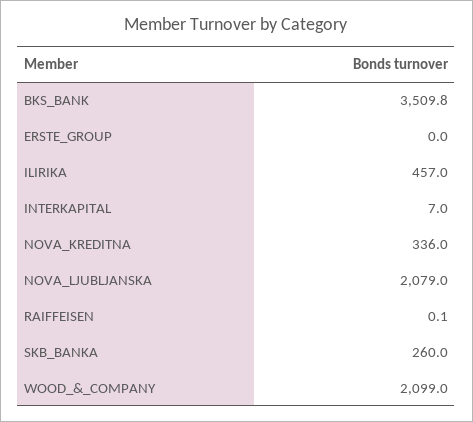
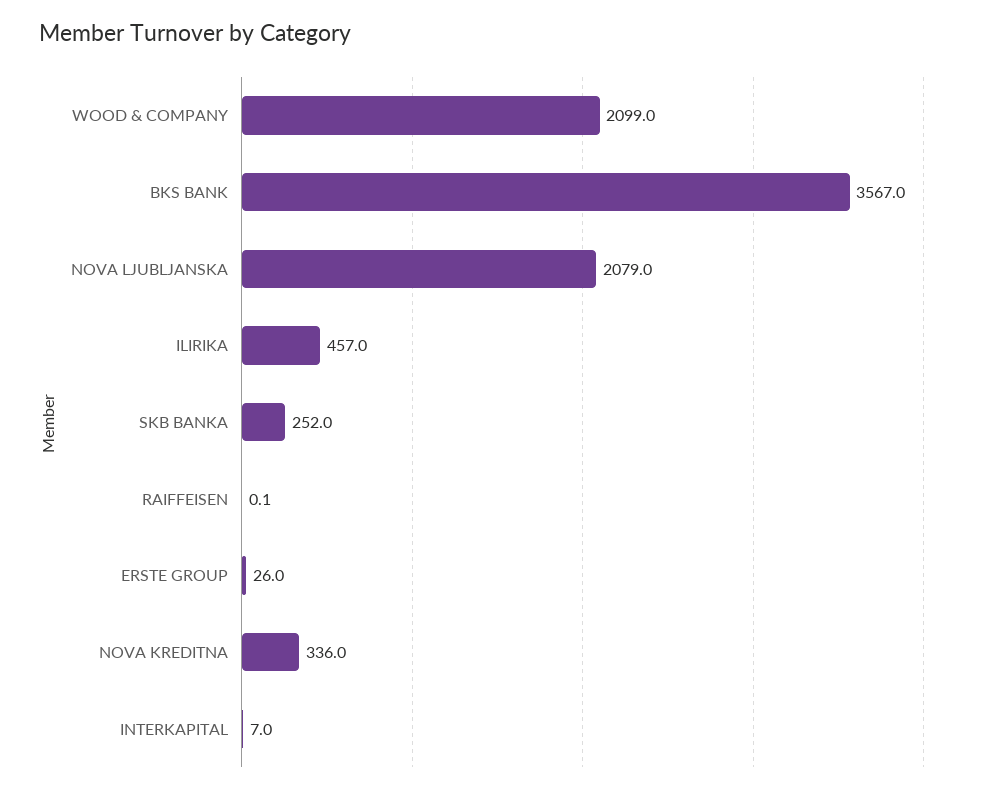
BKS_BANK: 3509.8 -> 3567
ERSTE_GROUP: 0 -> 26
SKB_BANKA: 260 -> 252

